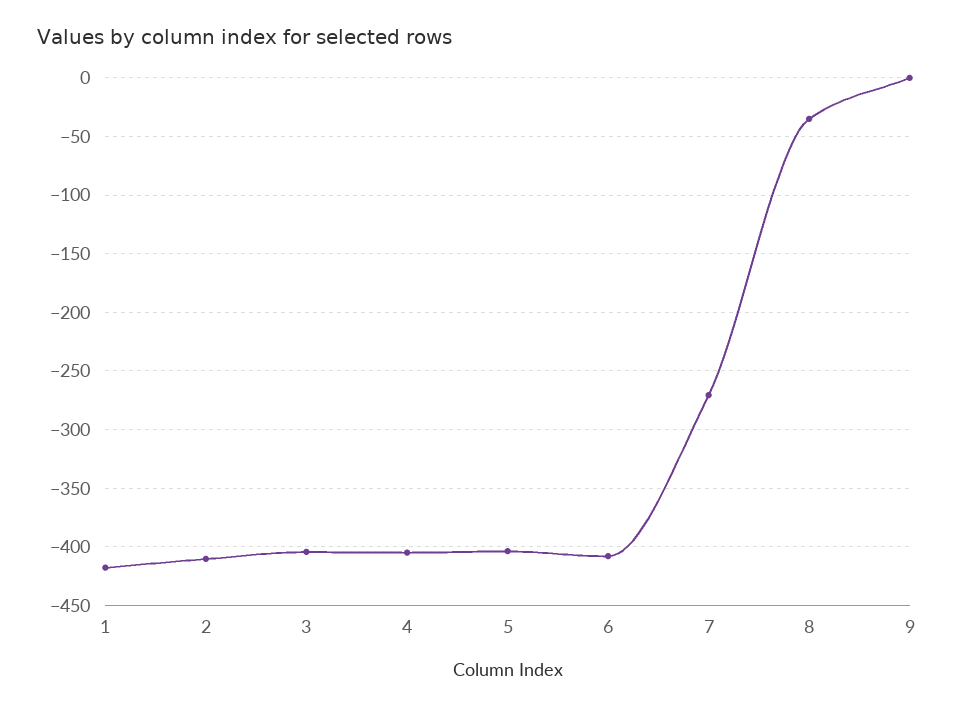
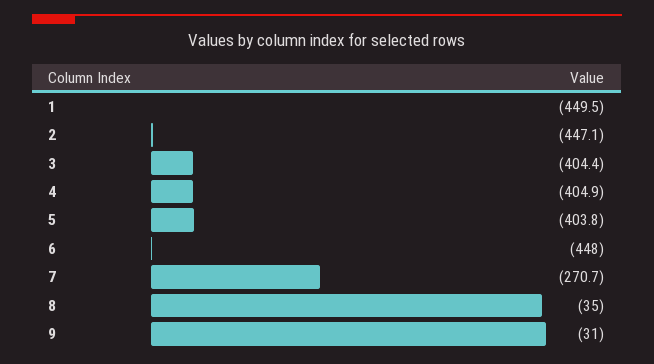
1: -420 -> -449.5
2: -410 -> -447.1
6: -410 -> -448
9: 0 -> -31

